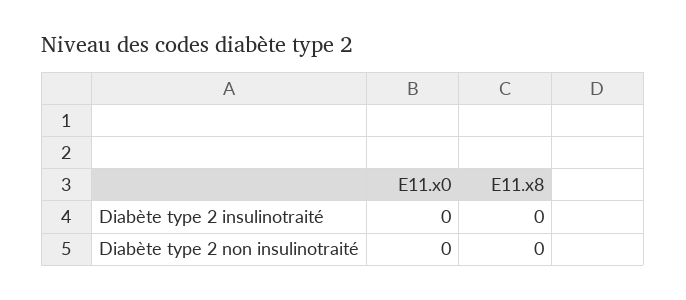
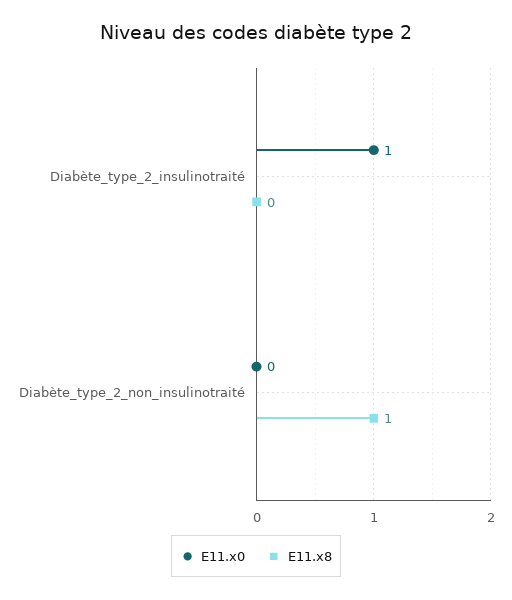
E11.x0, Diabète type 2 insulinotraité: 0 -> 1
E11.x8, Diabète type 2 non insulinotraité: 0 -> 1

